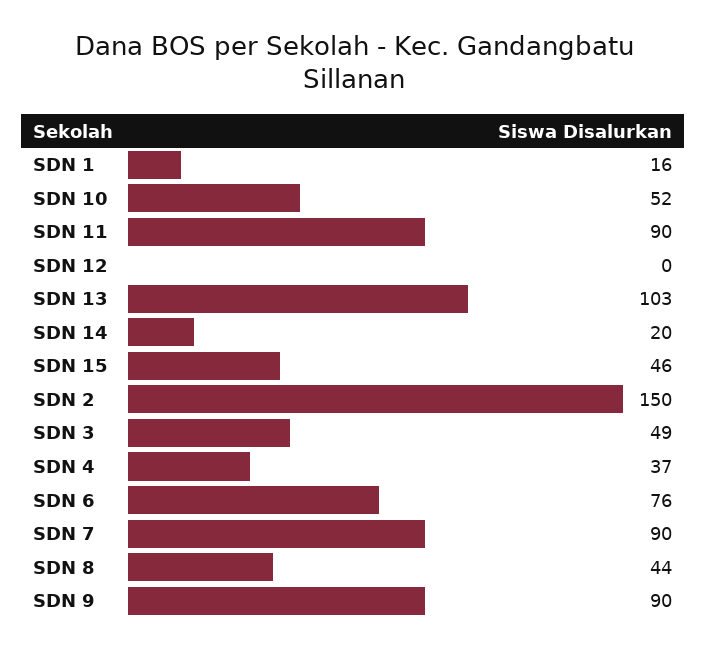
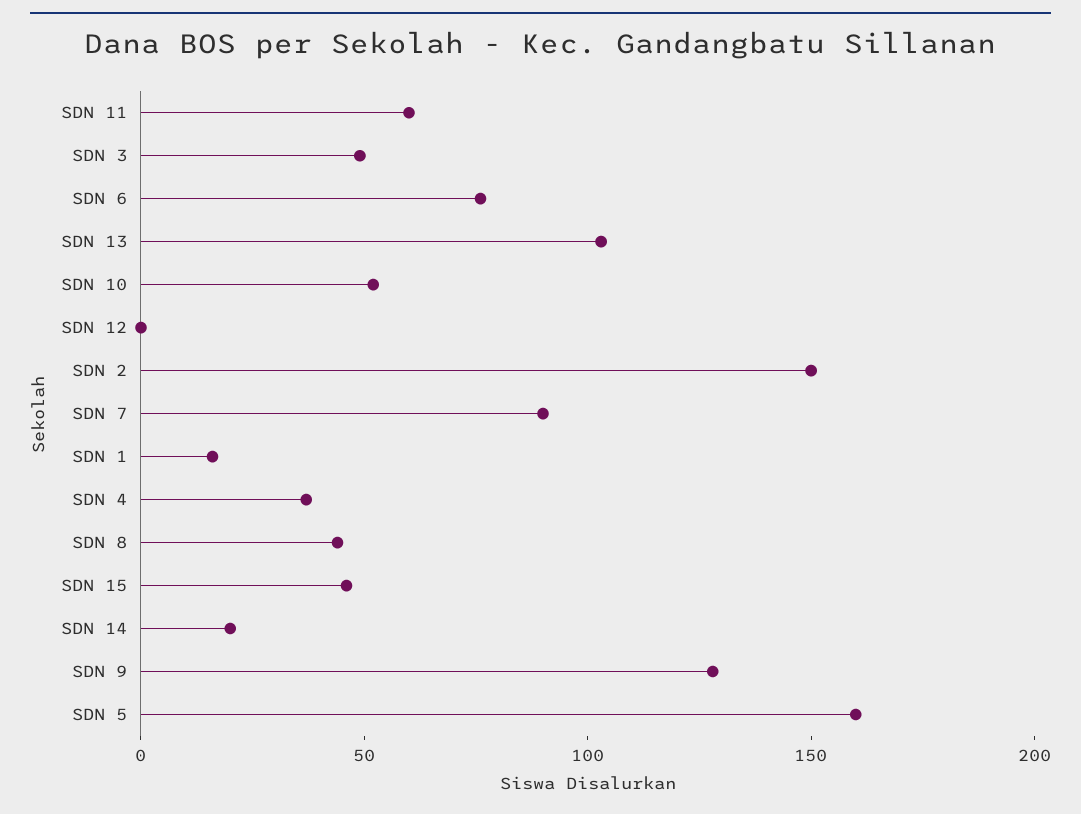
SDN 11: 90 -> 60
SDN 9: 90 -> 130
SDN 5: none -> 160

